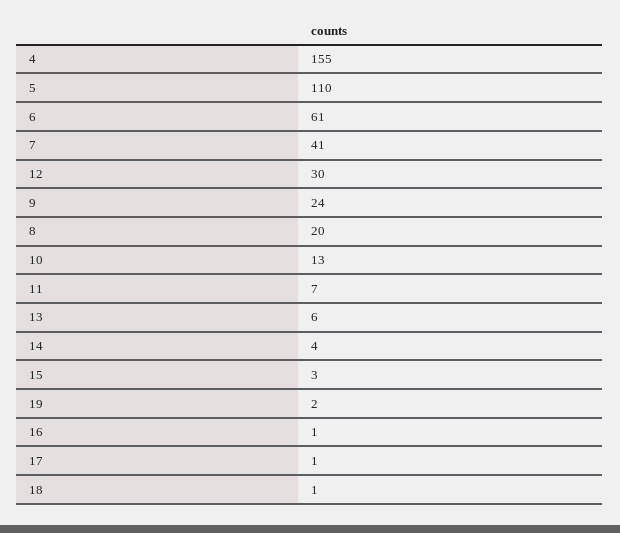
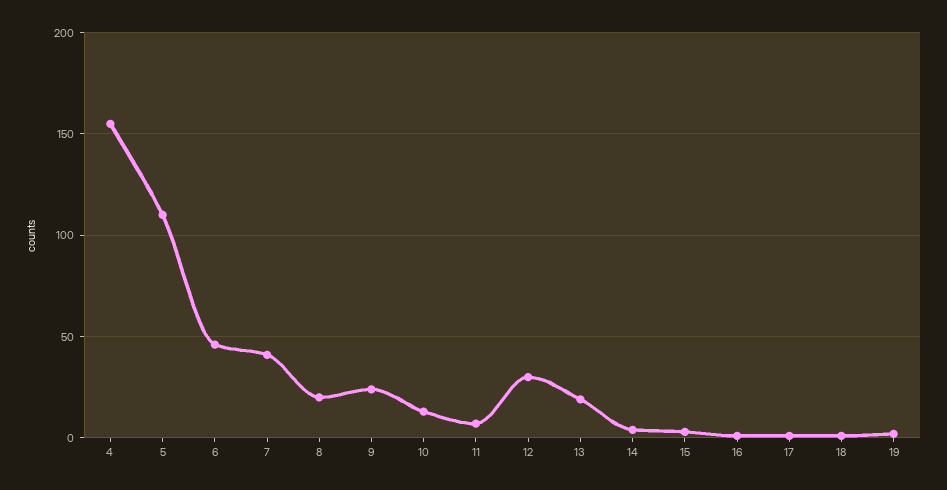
6: 61 -> 45
13: 6 -> 20

